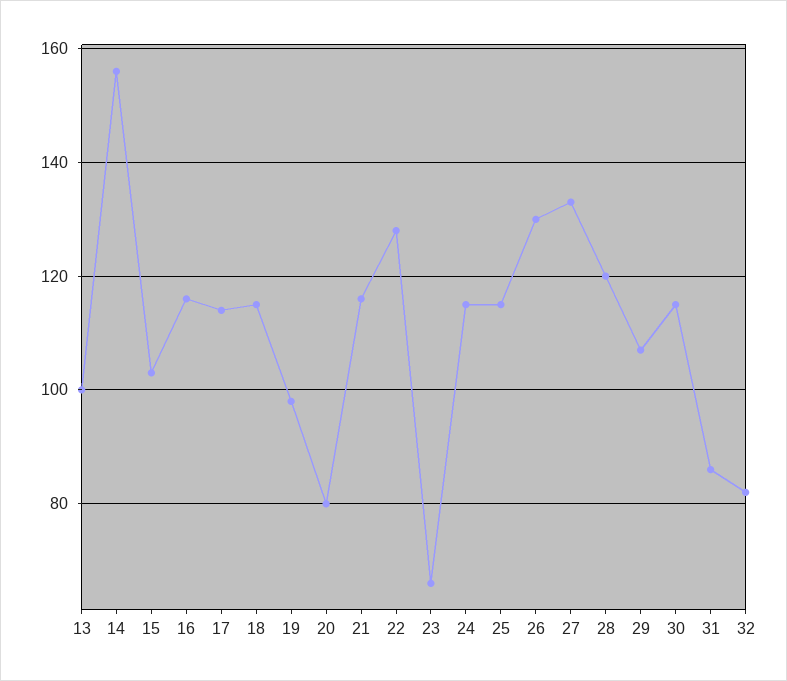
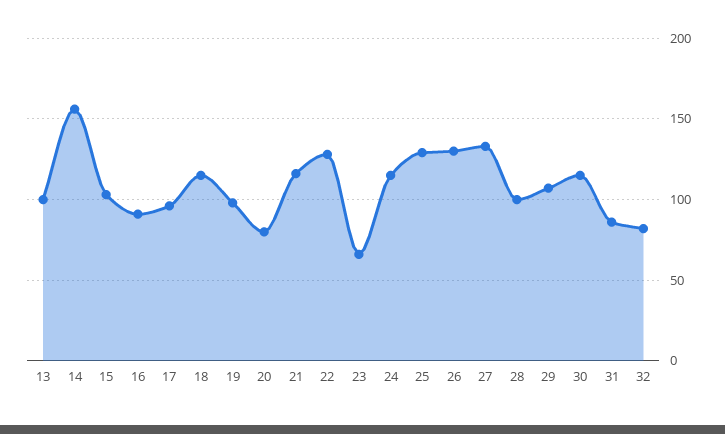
16: 115 -> 90
17: 115 -> 95
25: 115 -> 130
28: 120 -> 100

